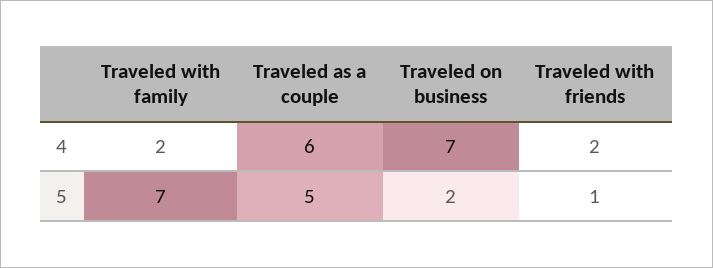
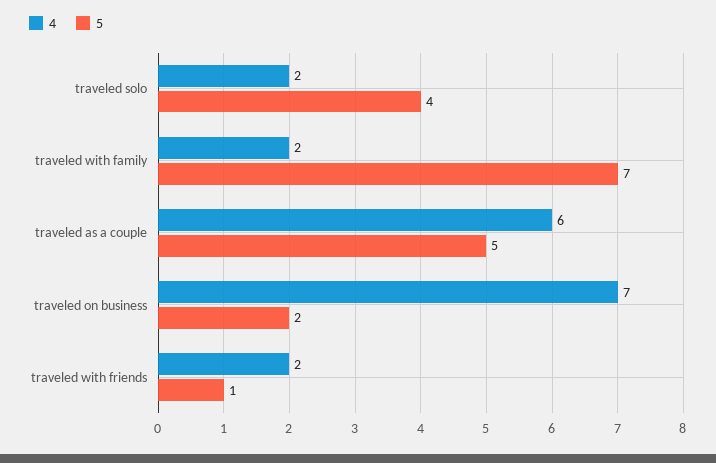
4, traveled solo: none -> 2
5, traveled solo: none -> 4

